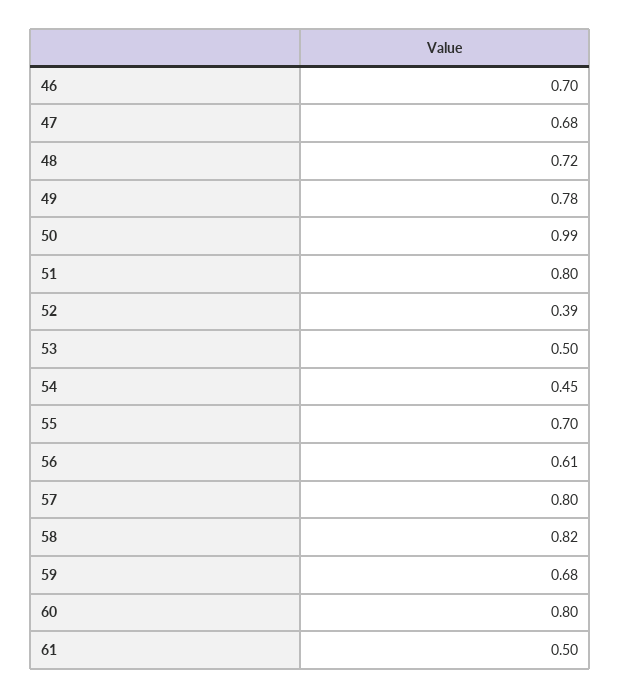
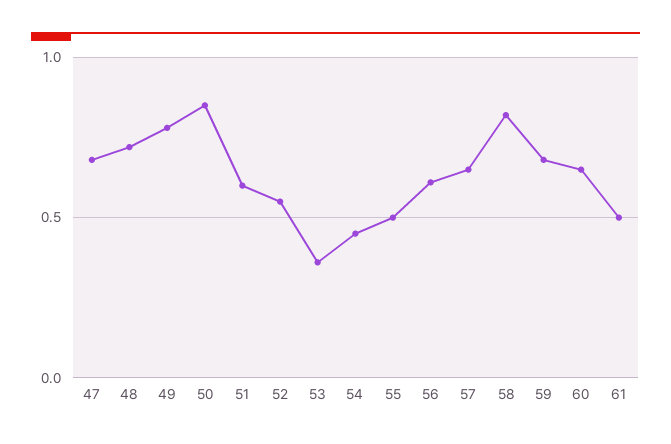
46: 0.7 -> none
50: 0.99 -> 0.85
51: 0.8 -> 0.6
52: 0.39 -> 0.55
53: 0.5 -> 0.35
55: 0.7 -> 0.5
57: 0.8 -> 0.65
60: 0.8 -> 0.65

